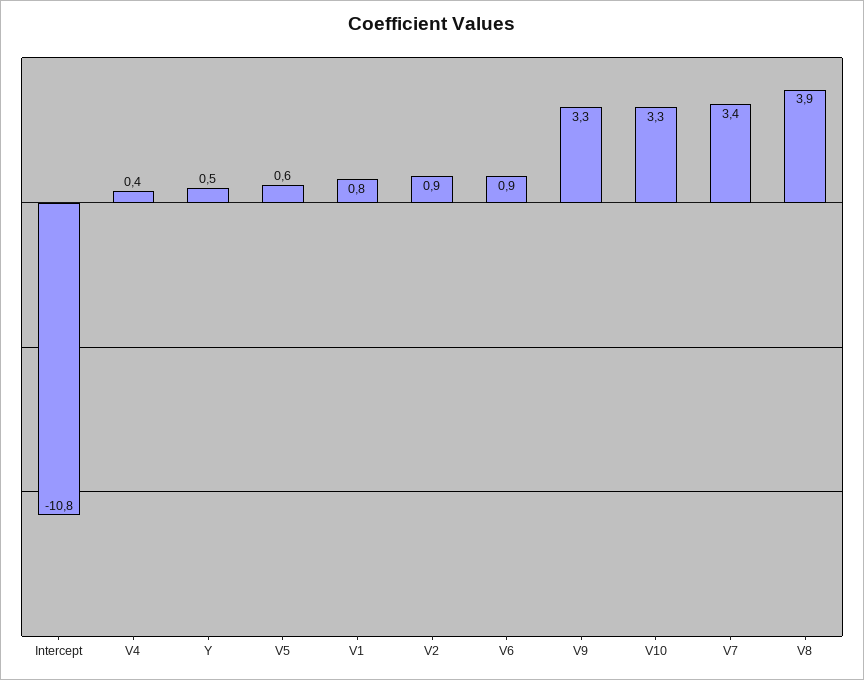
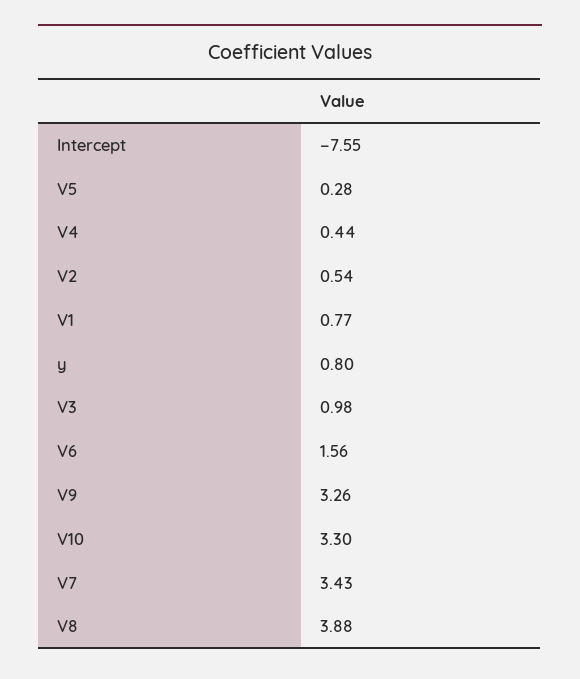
Intercept: -10.8 -> -7.55
Y: 0.5 -> 0.8
V5: 0.6 -> 0.28
V2: 0.9 -> 0.54
V6: 0.9 -> 1.56
V3: none -> 0.98

